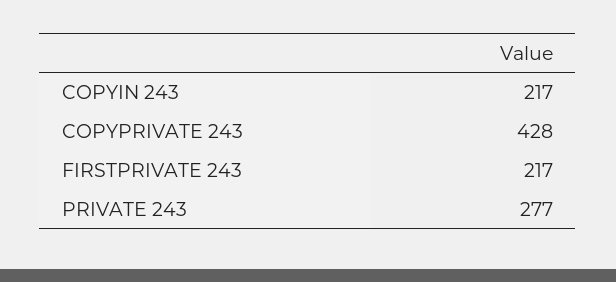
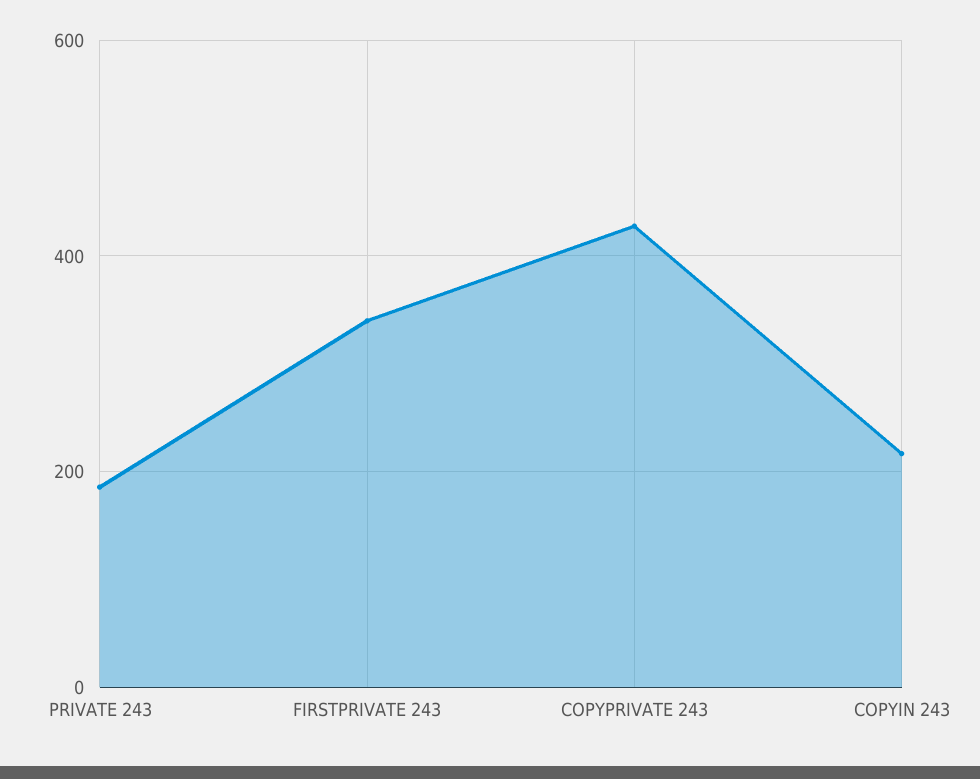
FIRSTPRIVATE 243: 217 -> 340
PRIVATE 243: 277 -> 180

